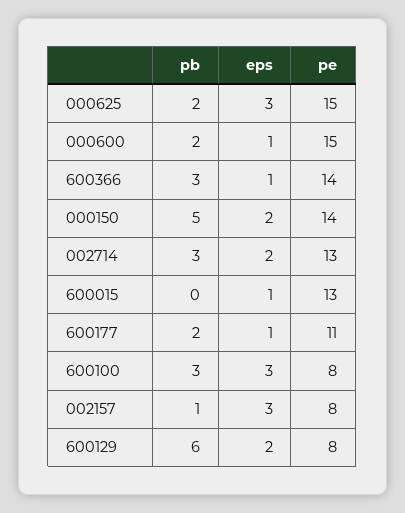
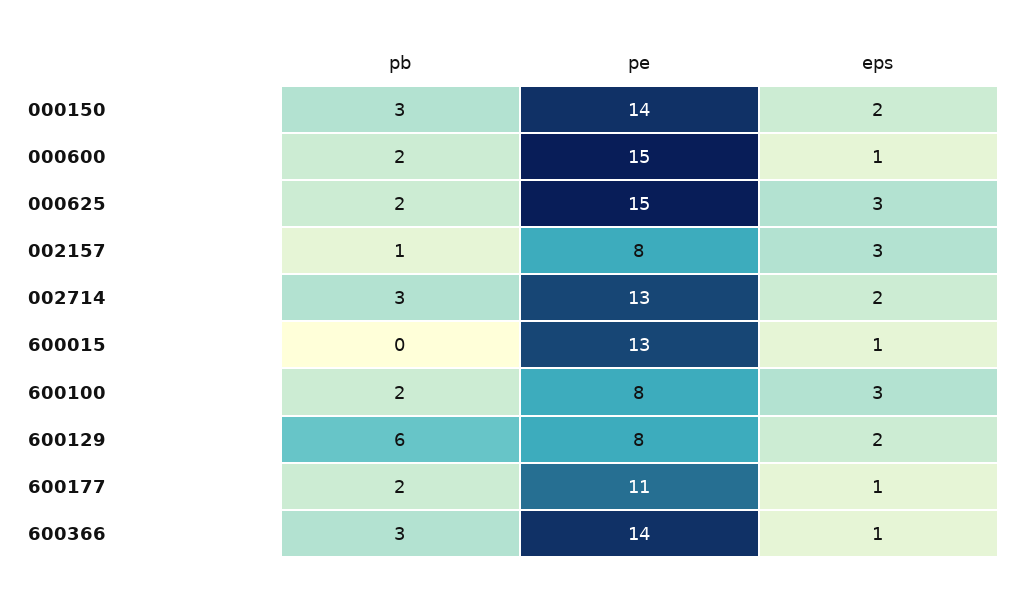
pb, 000150: 5 -> 3
pb, 600100: 3 -> 2

